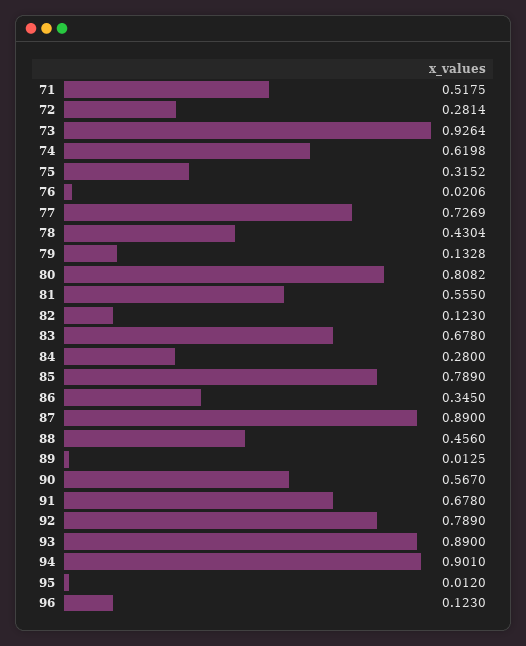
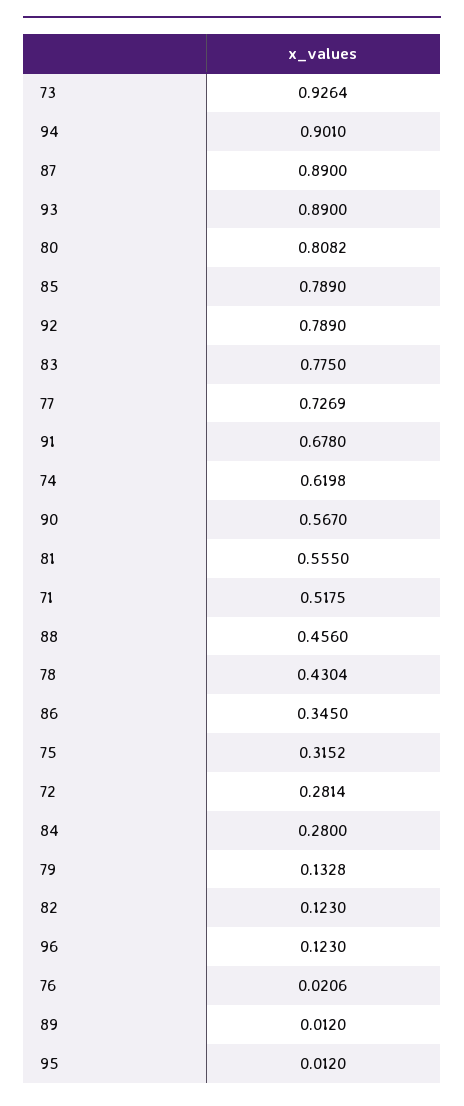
83: 0.678 -> 0.775
89: 0.0125 -> 0.012

